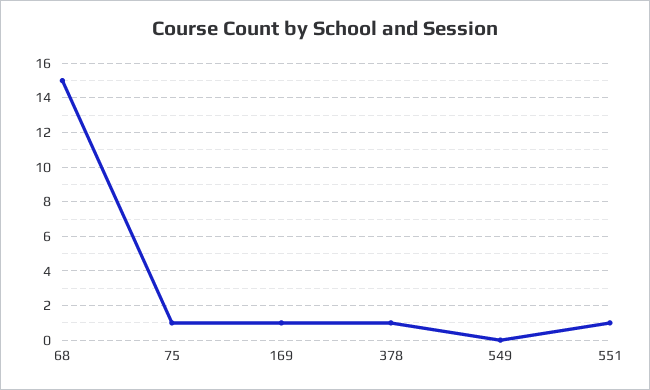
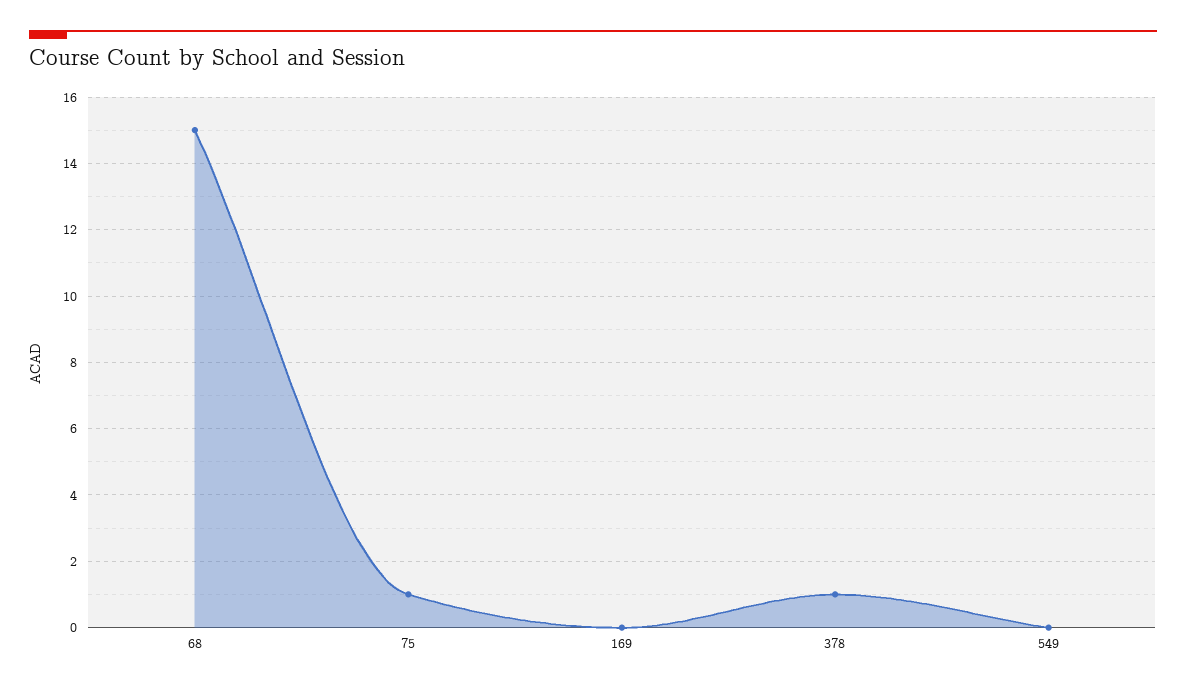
169: 1 -> 0
551: 1 -> none

